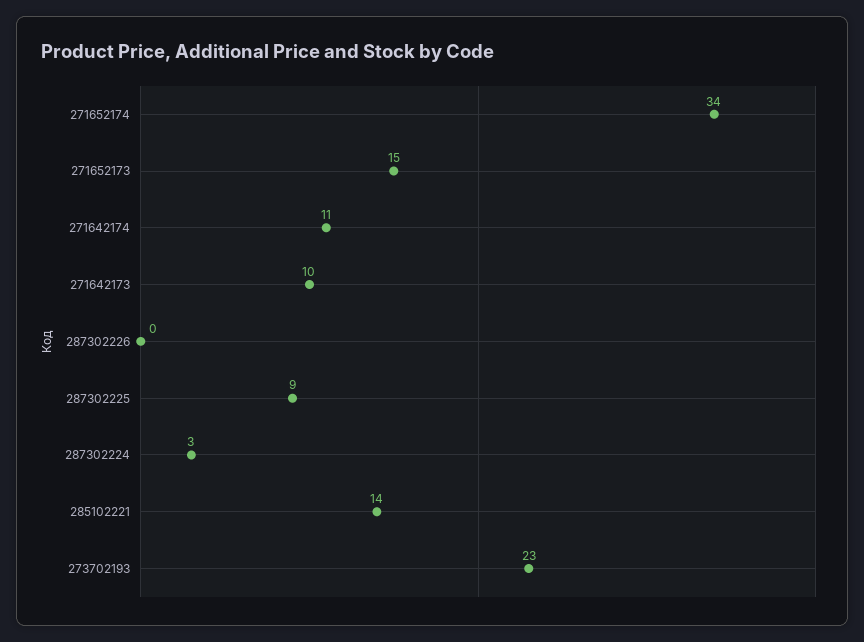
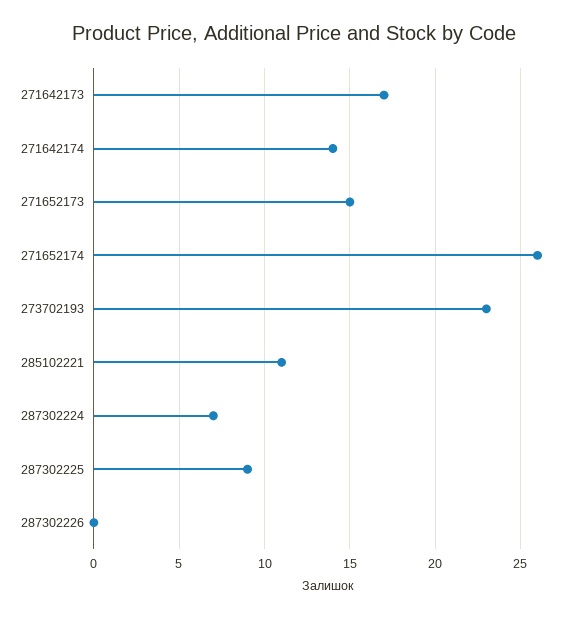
271652174: 34 -> 26
271642174: 11 -> 14
271642173: 10 -> 17
287302224: 3 -> 7
285102221: 14 -> 11

